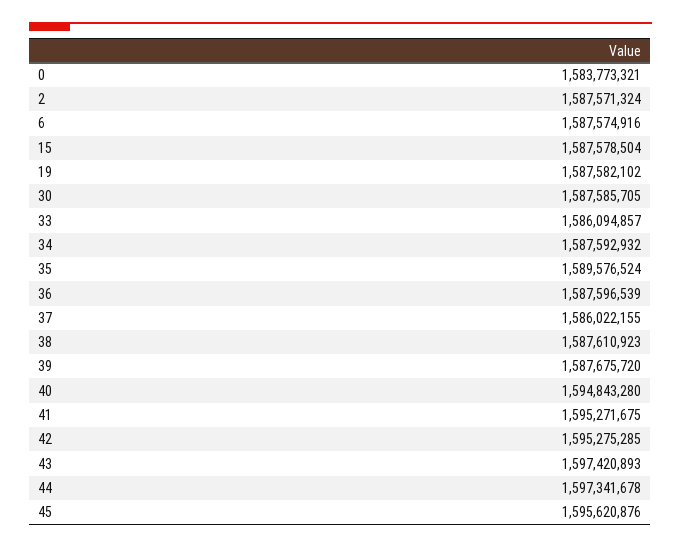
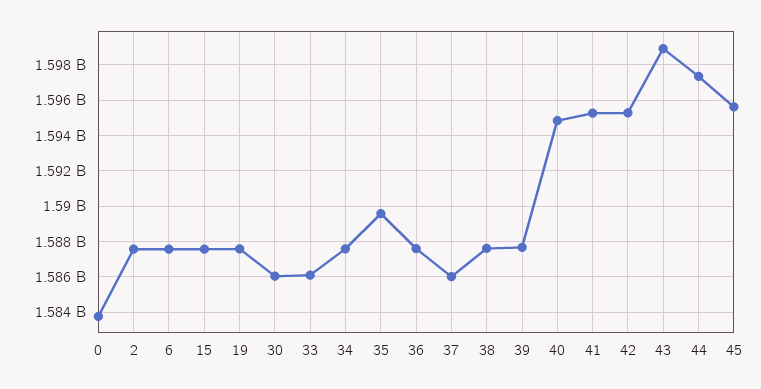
30: 1587585705 -> 1586000000
43: 1597420893 -> 1599000000

